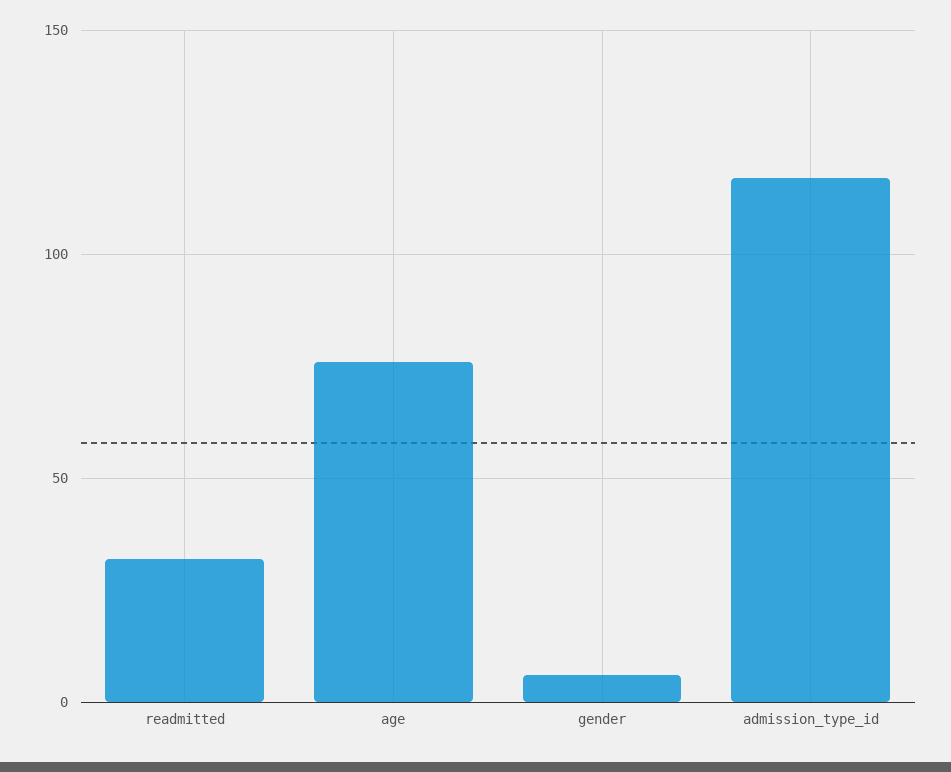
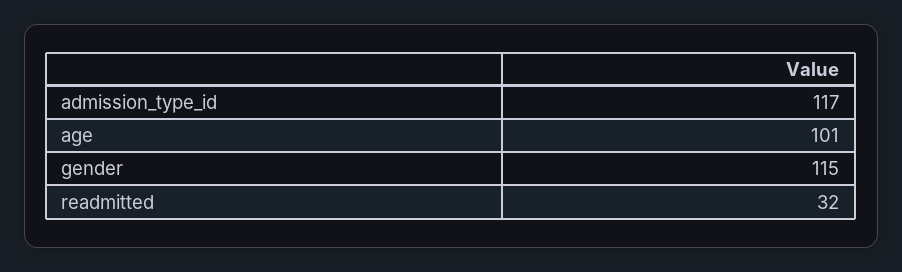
age: 75 -> 101
gender: 5 -> 115

